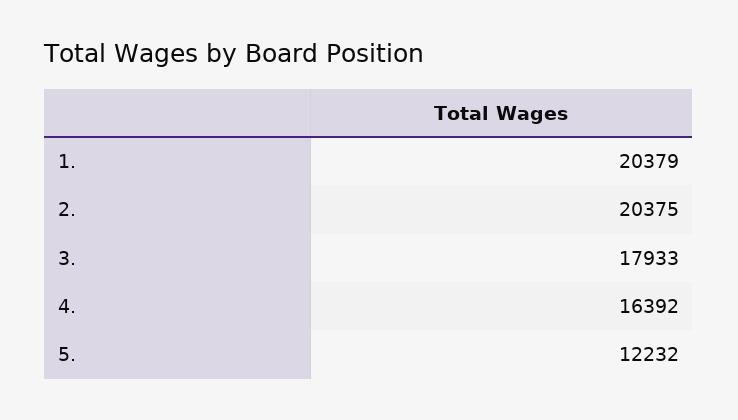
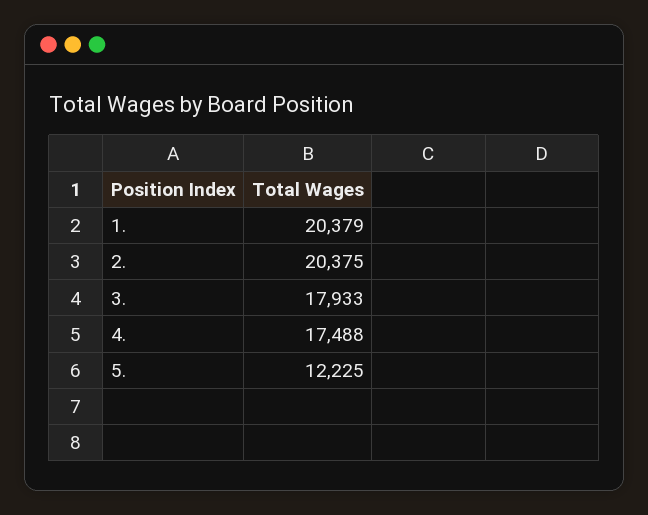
4.: 16392 -> 17488
5.: 12232 -> 12225

